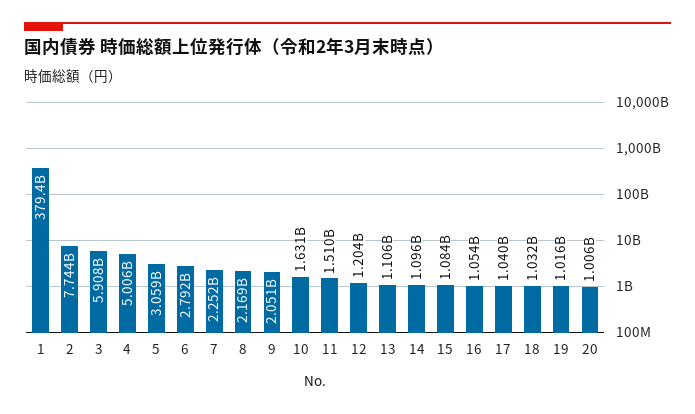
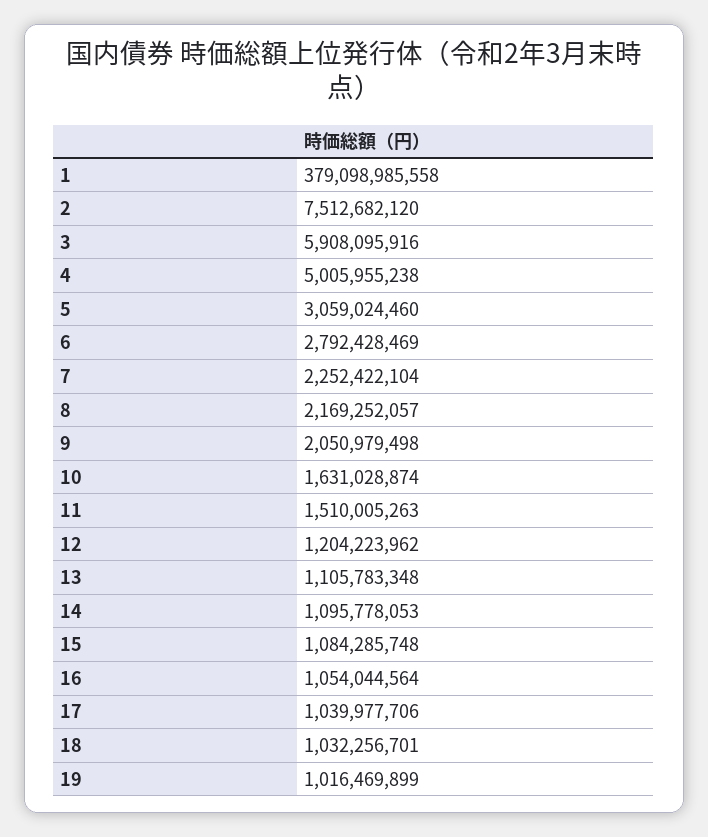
1: 379400000000 -> 379098985558
2: 7744000000 -> 7512682120
20: 1006000000 -> none

